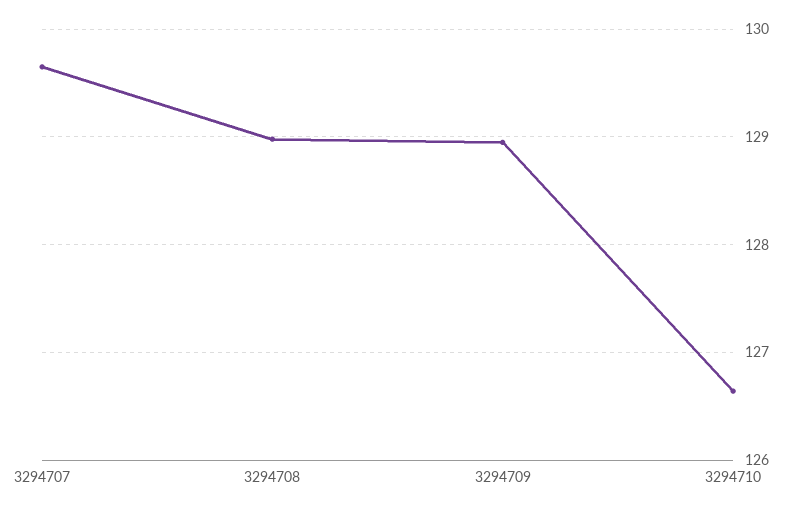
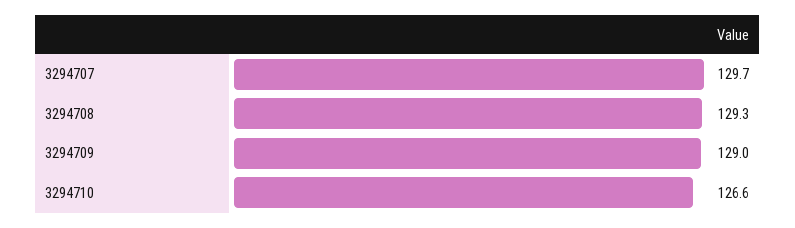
3294708: 129 -> 129.3

